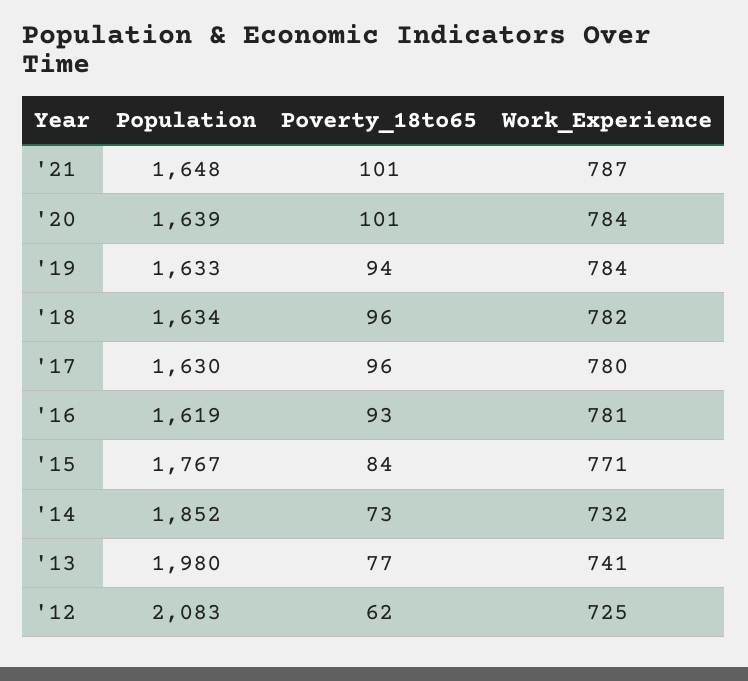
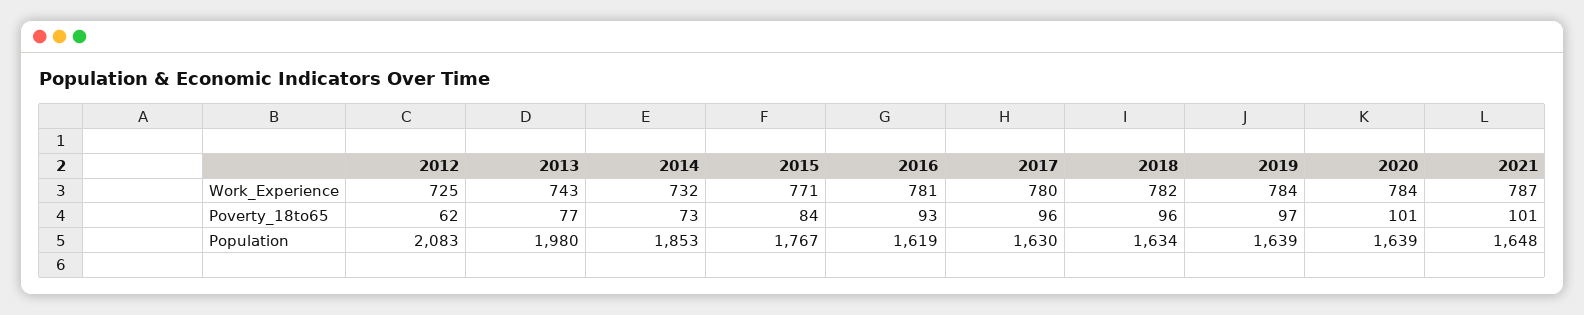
Population, '19: 1633 -> 1639
Poverty_18to65, '19: 94 -> 97
Population, '14: 1852 -> 1853
Work_Experience, '13: 741 -> 743

